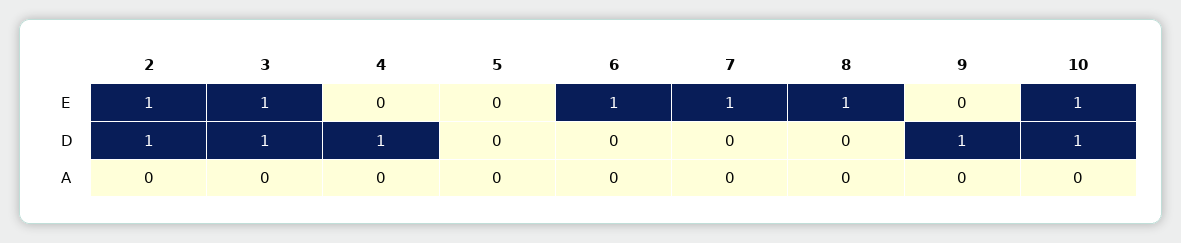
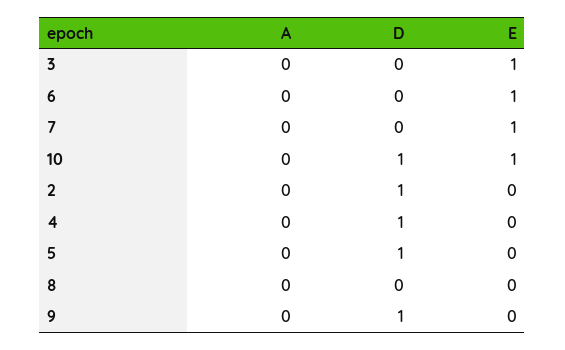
2, E: 1 -> 0
8, E: 1 -> 0
3, D: 1 -> 0
5, D: 0 -> 1

